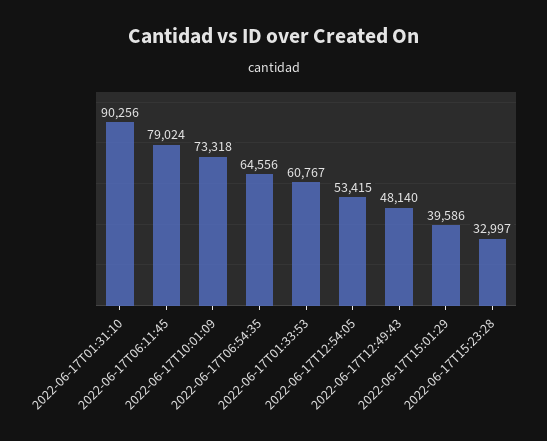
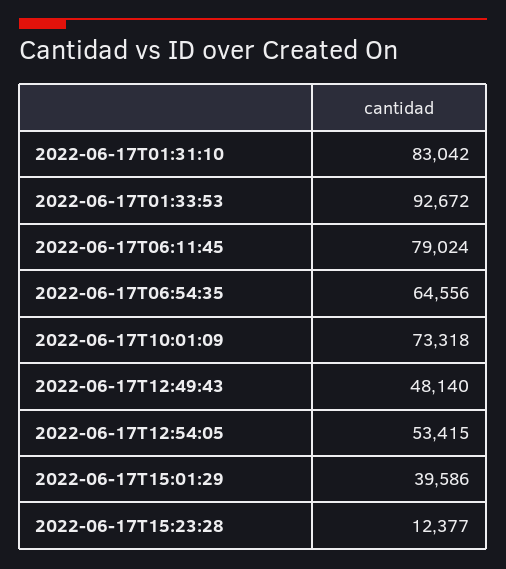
2022-06-17T01:31:10: 90256 -> 83042
2022-06-17T01:33:53: 60767 -> 92672
2022-06-17T15:23:28: 32997 -> 12377

